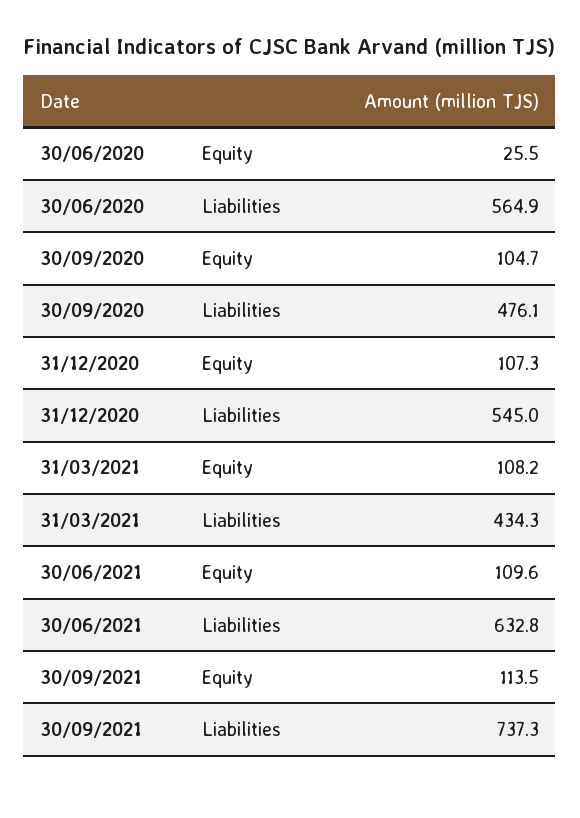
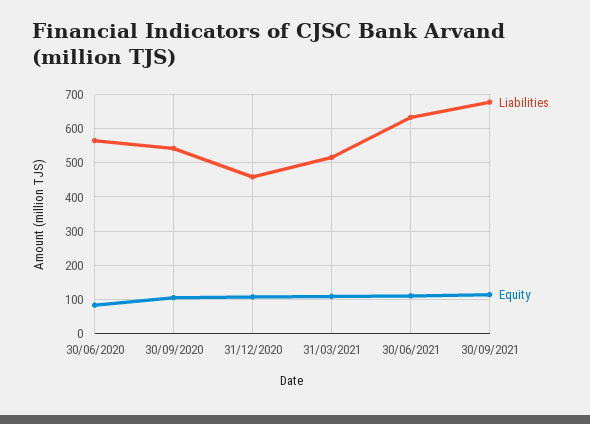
Equity, 30/06/2020: 25.5 -> 80
Liabilities, 30/09/2020: 476.1 -> 540
Liabilities, 31/12/2020: 545 -> 460
Liabilities, 31/03/2021: 434.3 -> 520
Liabilities, 30/09/2021: 737.3 -> 680

